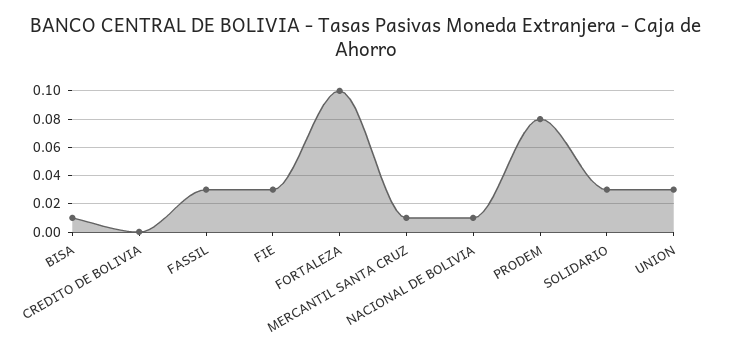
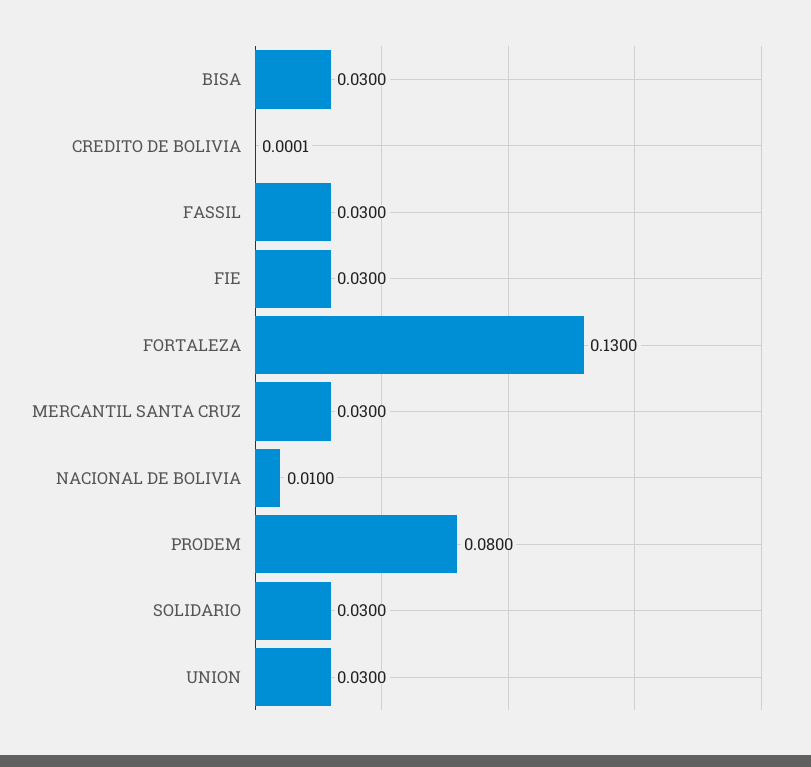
BISA: 0.01 -> 0.03
FORTALEZA: 0.1 -> 0.13
MERCANTIL SANTA CRUZ: 0.01 -> 0.03

